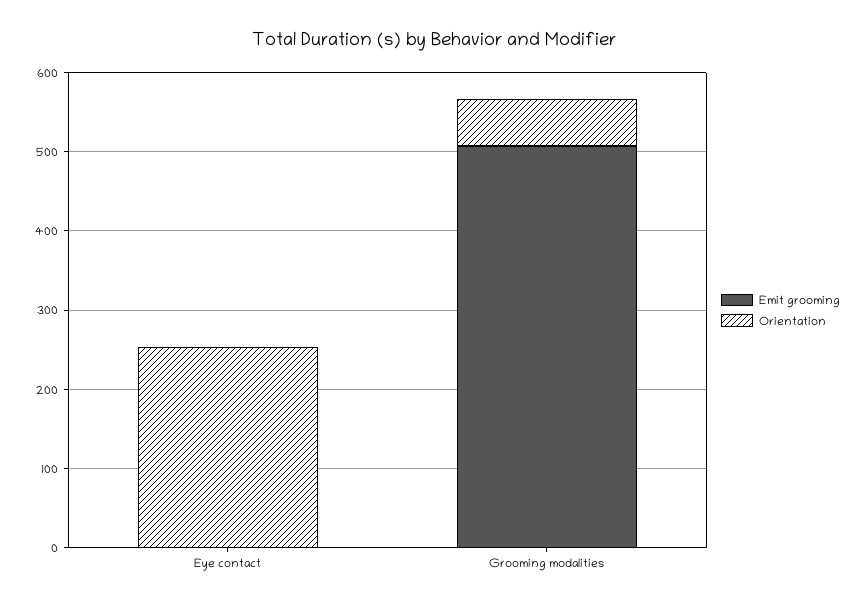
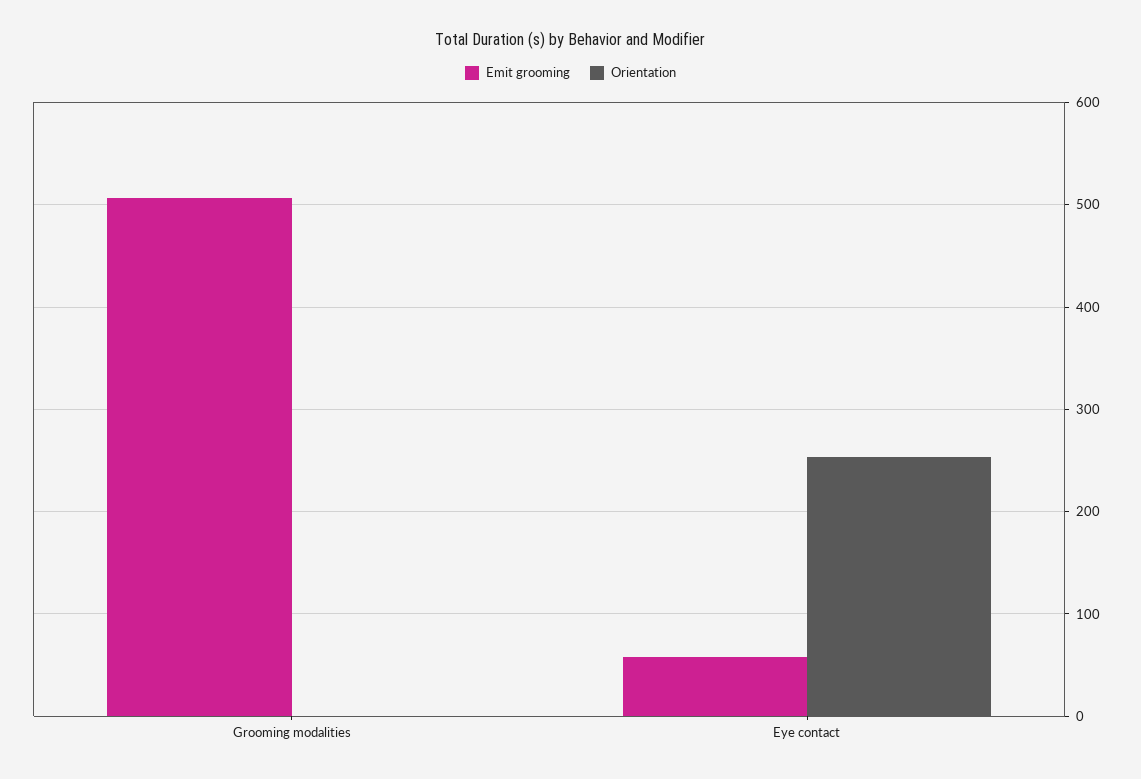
Emit grooming, Eye contact: 0 -> 60
Orientation, Grooming modalities: 60 -> 0

